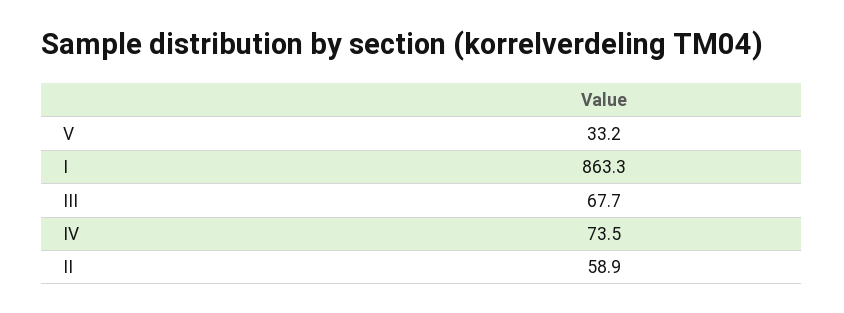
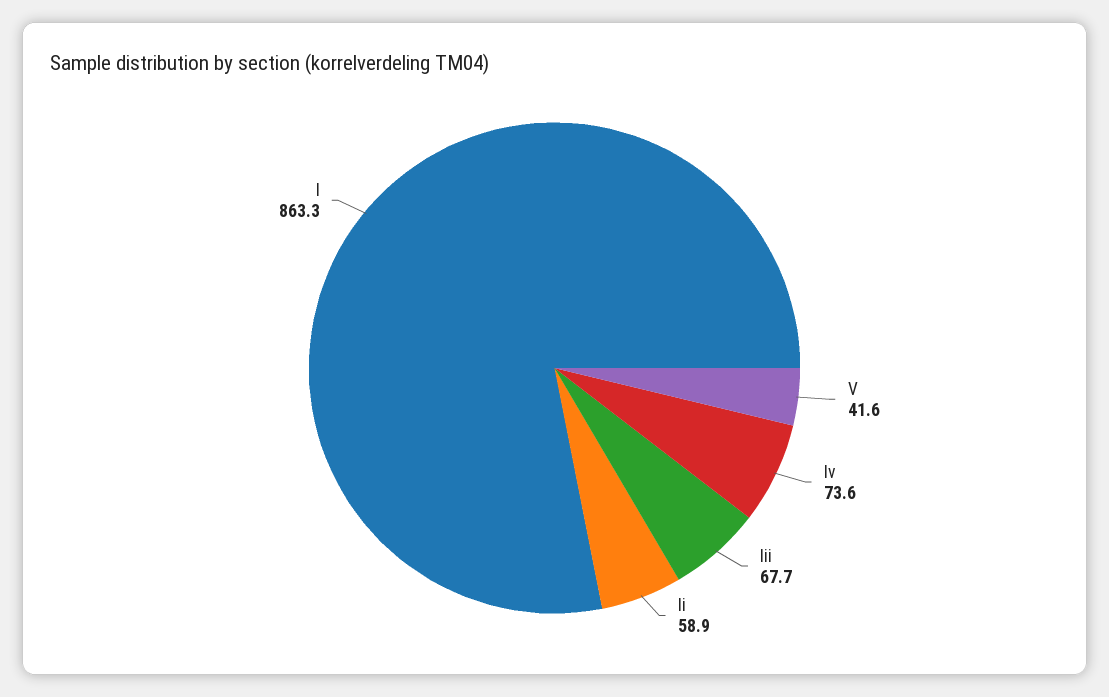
V: 33.2 -> 41.6
IV: 73.5 -> 73.6

